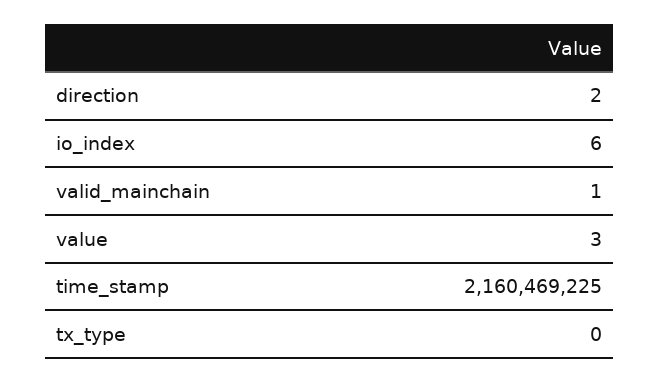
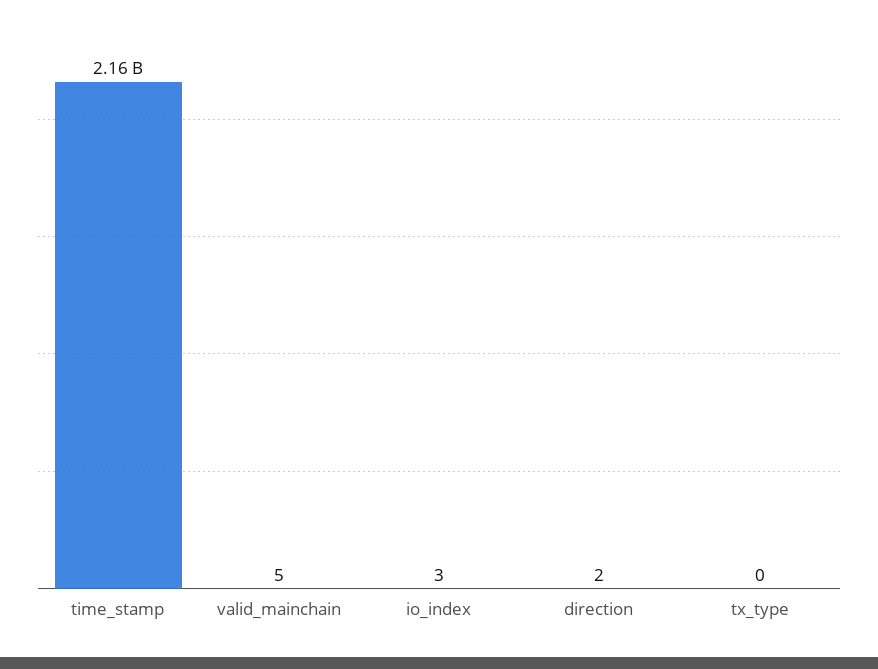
io_index: 6 -> 3
valid_mainchain: 1 -> 5
value: 3 -> none

